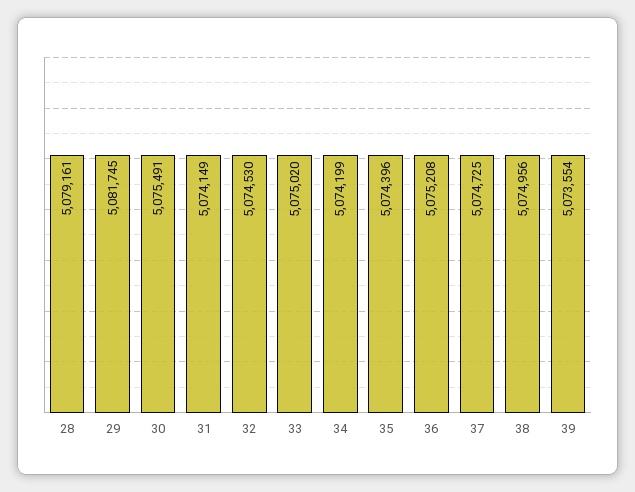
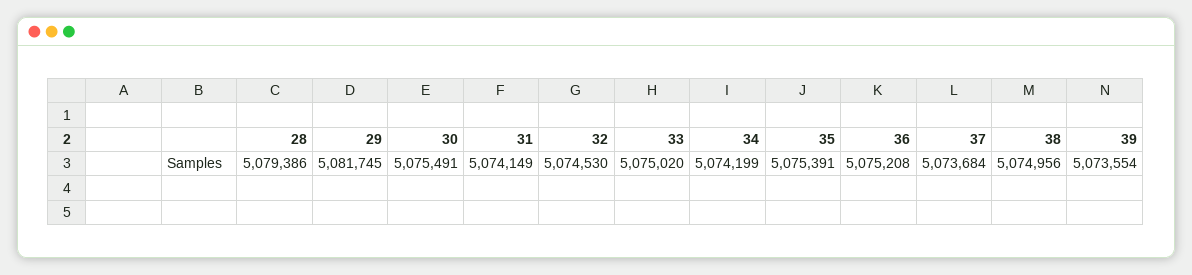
28: 5079161 -> 5079386
35: 5074396 -> 5075391
37: 5074725 -> 5073684

